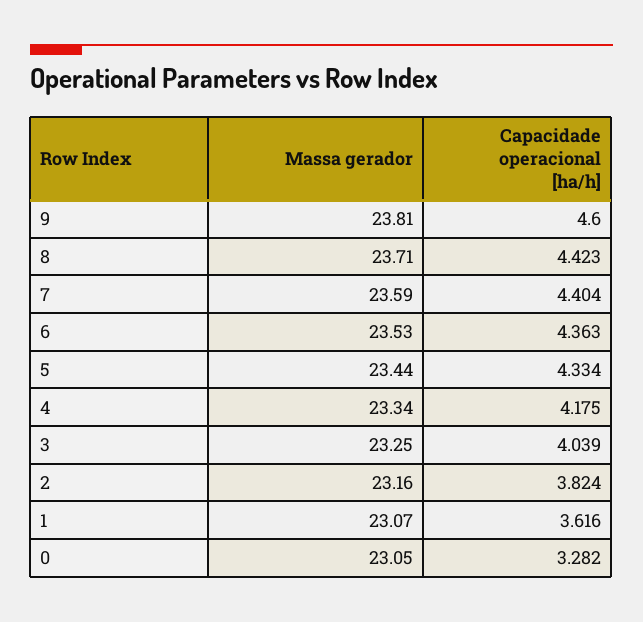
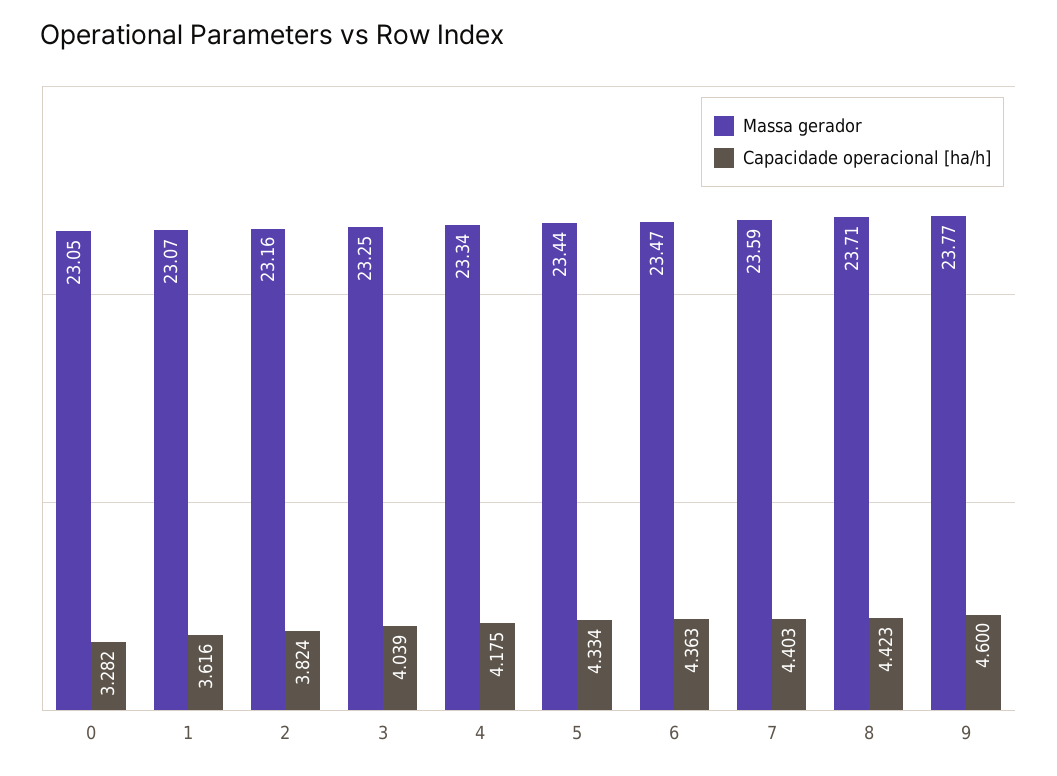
Massa gerador, 9: 23.81 -> 23.77
Capacidade operacional [ha/h], 7: 4.404 -> 4.403
Massa gerador, 6: 23.53 -> 23.47

